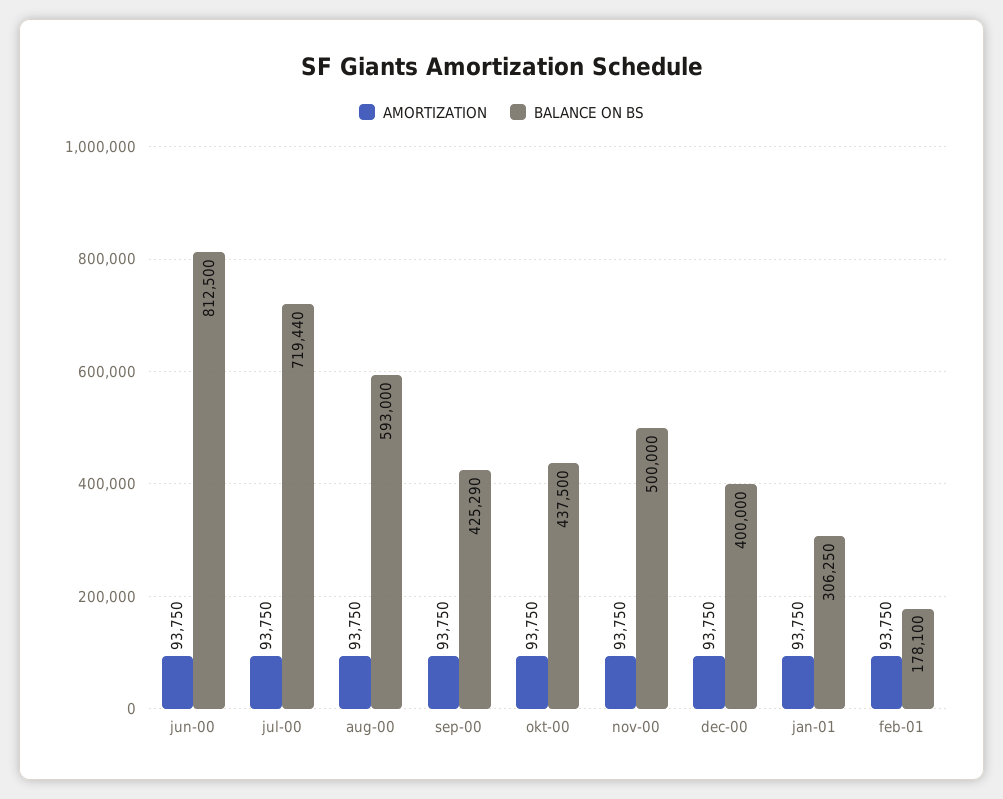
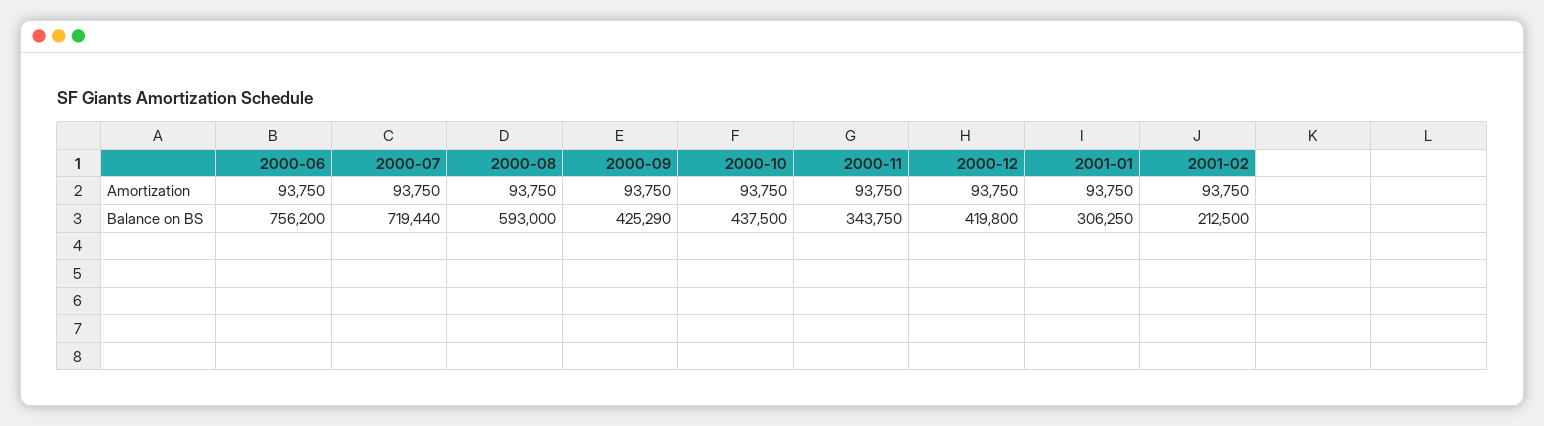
BALANCE ON BS, jun-00: 812500 -> 756200
BALANCE ON BS, nov-00: 500000 -> 343750
BALANCE ON BS, dec-00: 400000 -> 419800
BALANCE ON BS, feb-01: 178100 -> 212500

